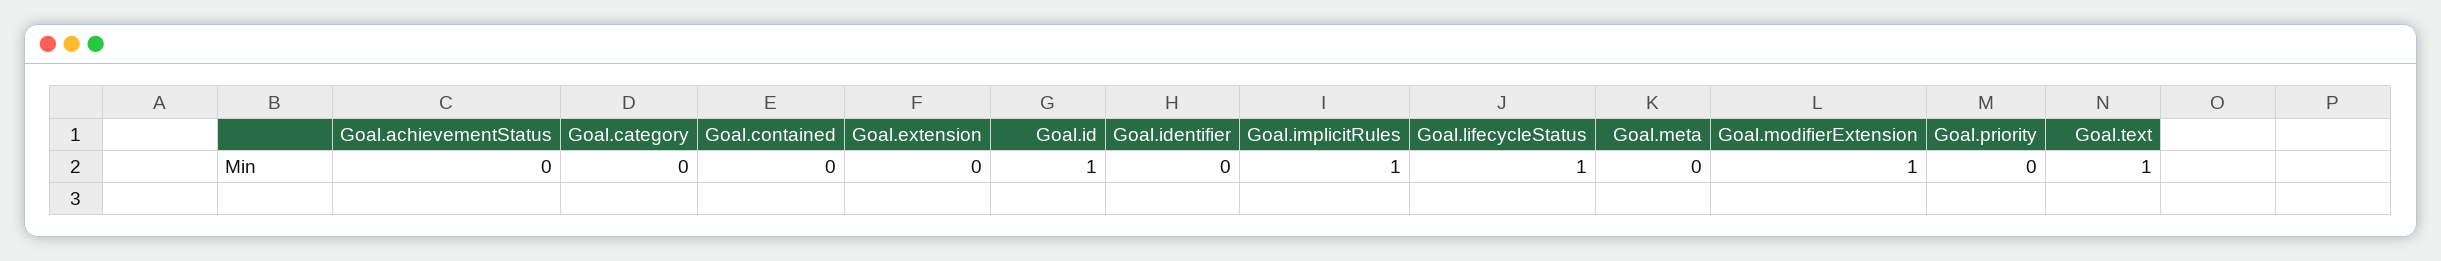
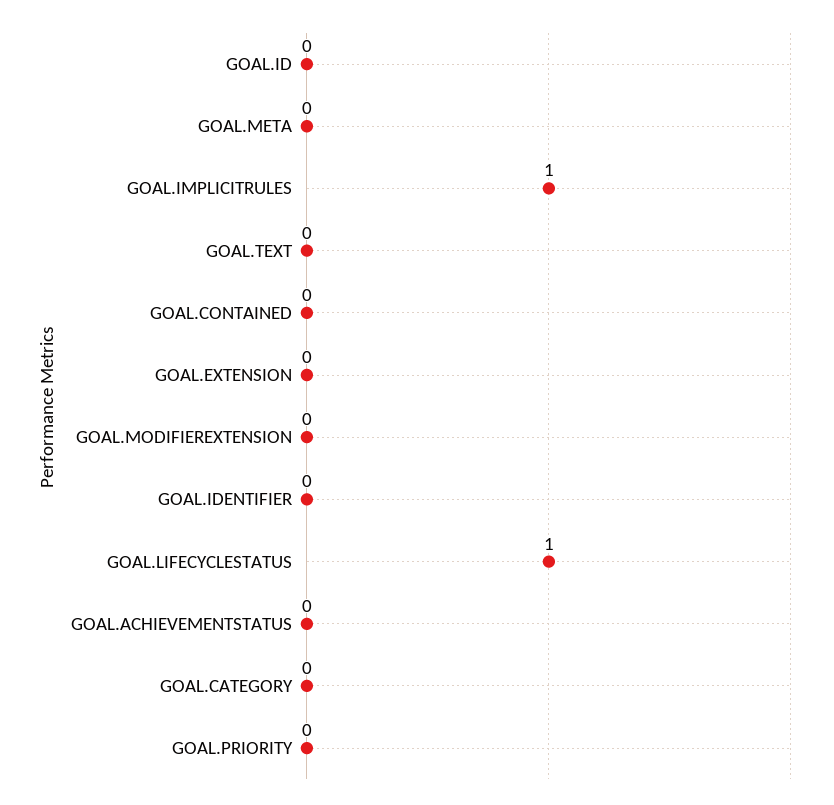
Goal.id: 1 -> 0
Goal.modifierExtension: 1 -> 0
Goal.text: 1 -> 0

